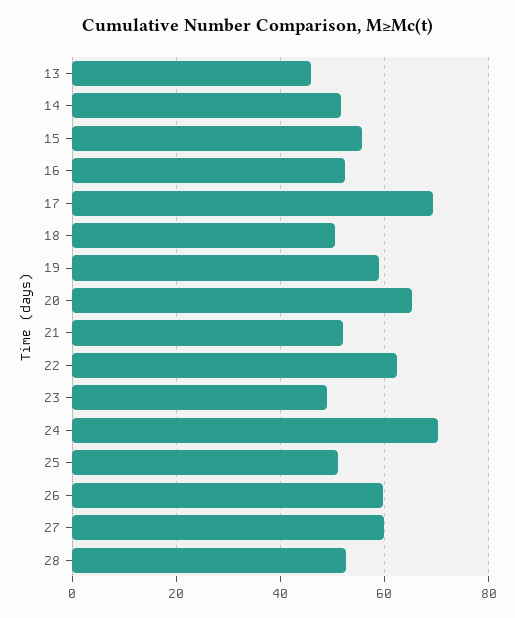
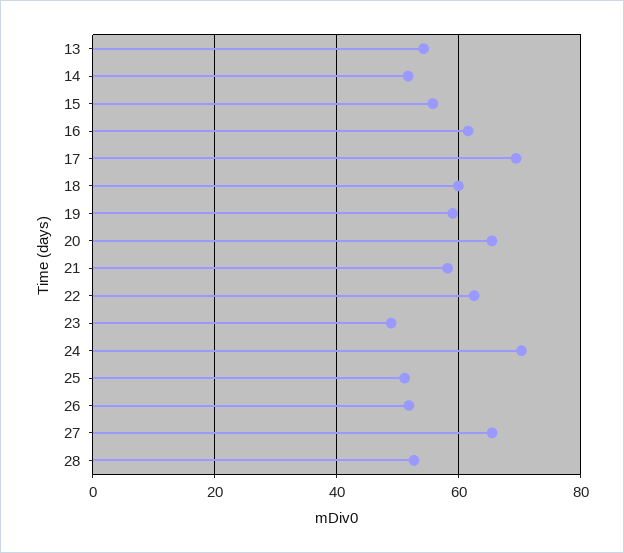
13: 46 -> 54
16: 52 -> 62
18: 50 -> 60
21: 52 -> 58
26: 60 -> 52
27: 60 -> 66

